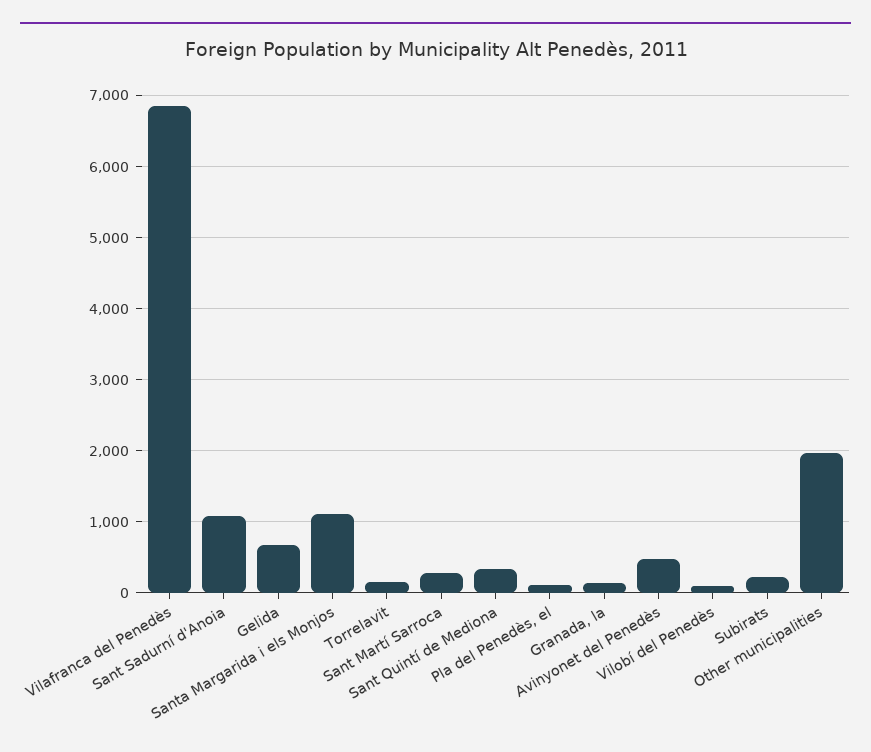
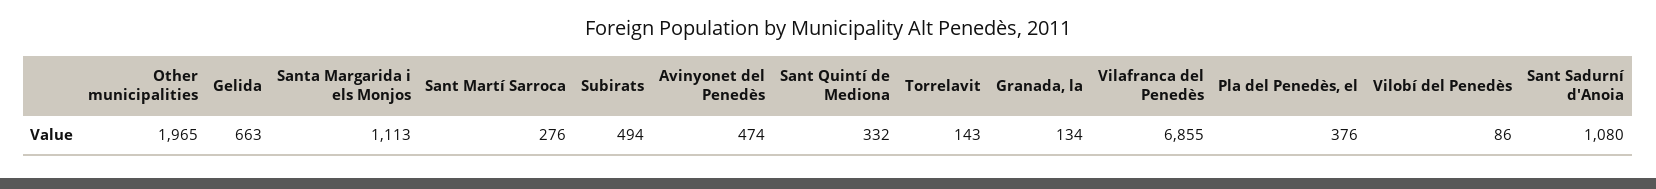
Pla del Penedès, el: 100 -> 376
Subirats: 200 -> 494

